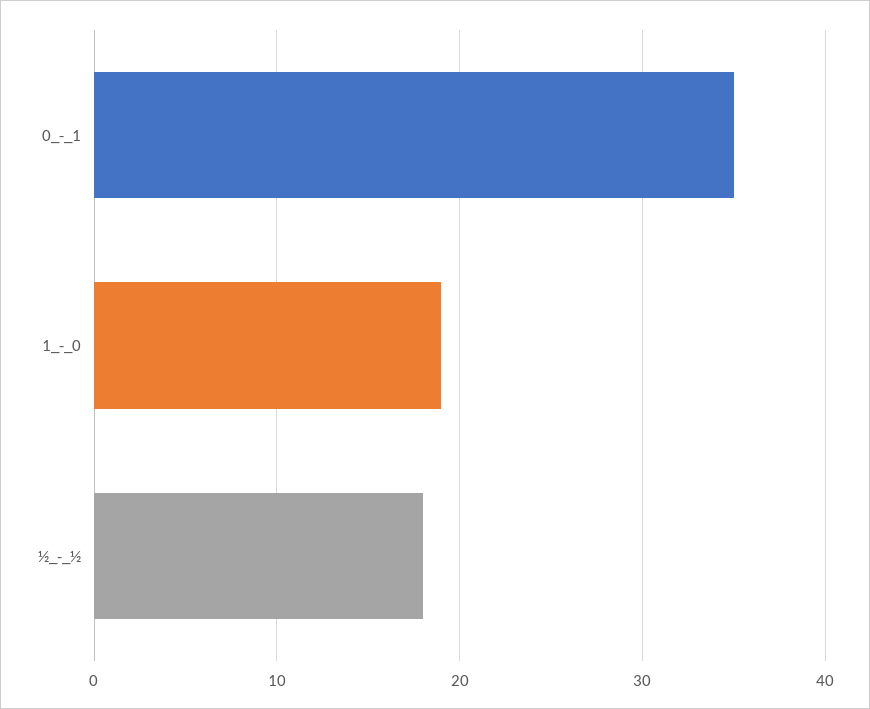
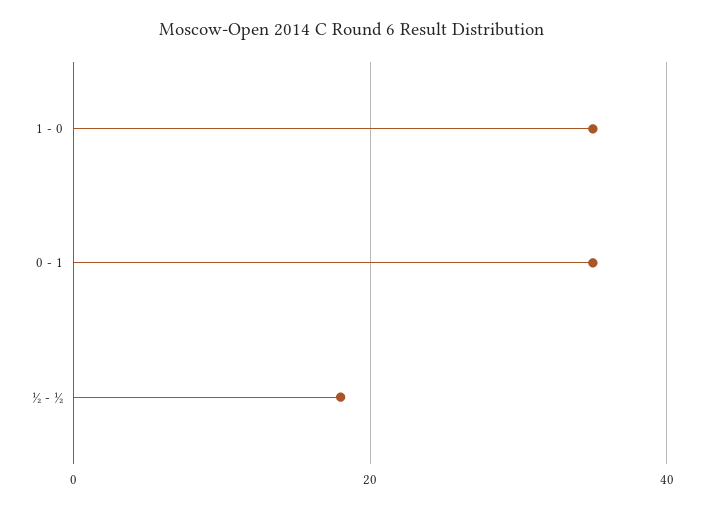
1_-_0: 19 -> 35

